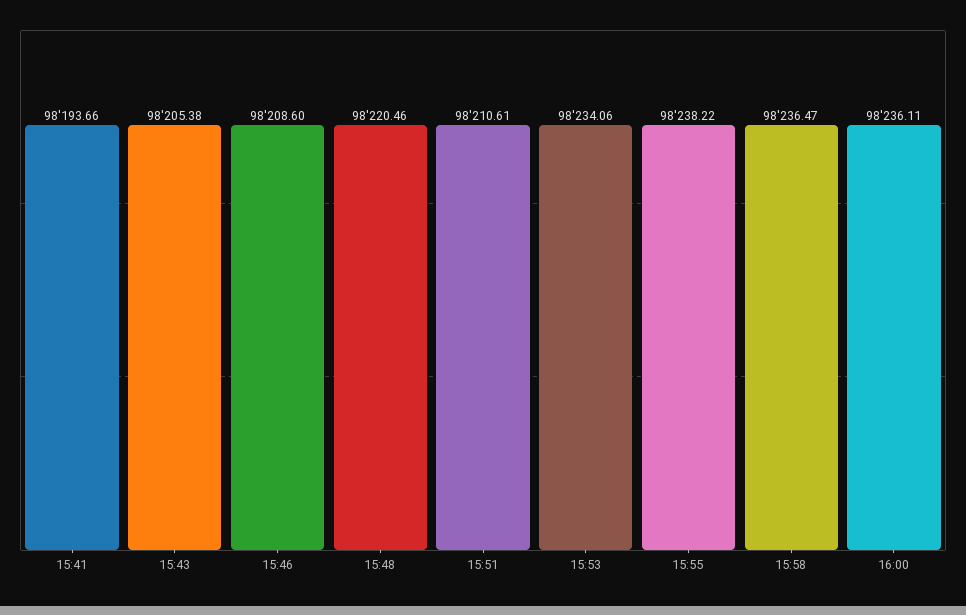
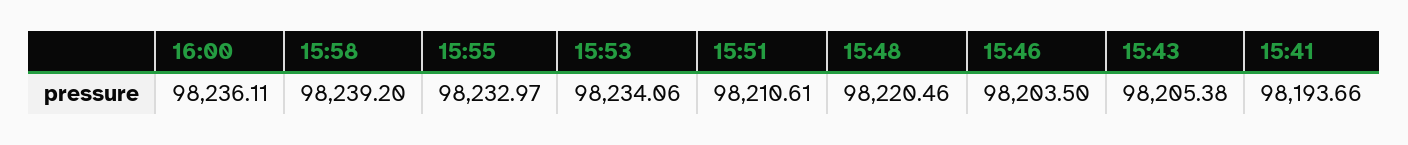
15:46: 98208.6 -> 98203.5
15:55: 98238.22 -> 98232.97
15:58: 98236.47 -> 98239.2

